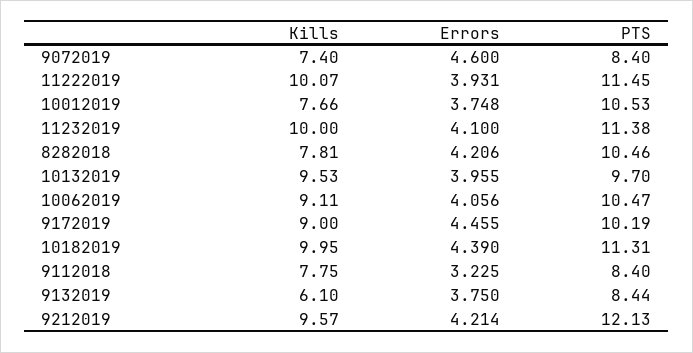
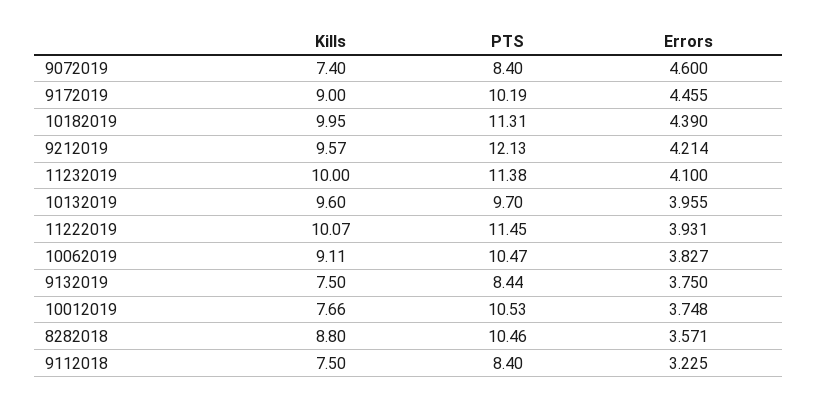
Kills, 8282018: 7.81 -> 8.8
Errors, 8282018: 4.206 -> 3.571
Kills, 10132019: 9.53 -> 9.6
Errors, 10062019: 4.056 -> 3.827
Kills, 9112018: 7.75 -> 7.5
Kills, 9132019: 6.1 -> 7.5

